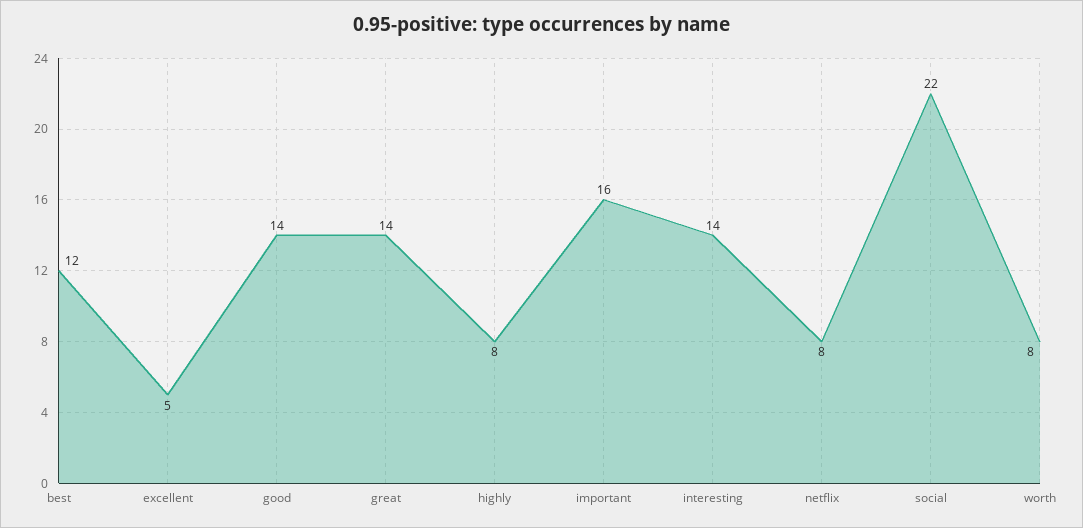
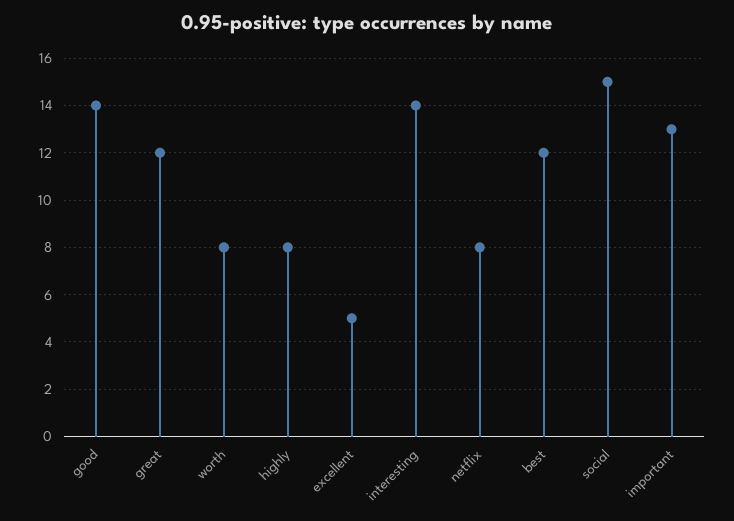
great: 14 -> 12
important: 16 -> 13
social: 22 -> 15

